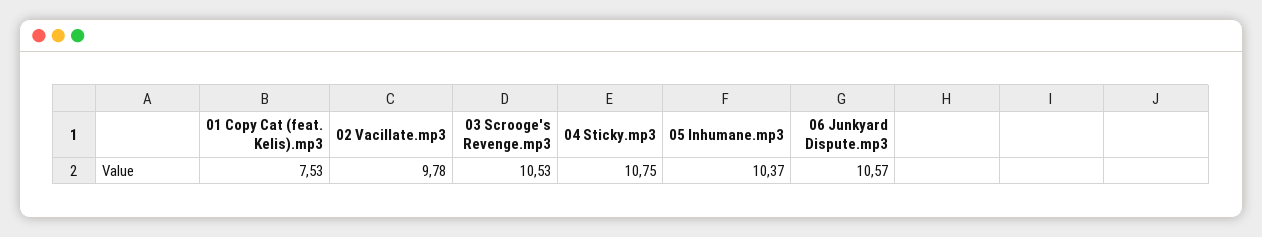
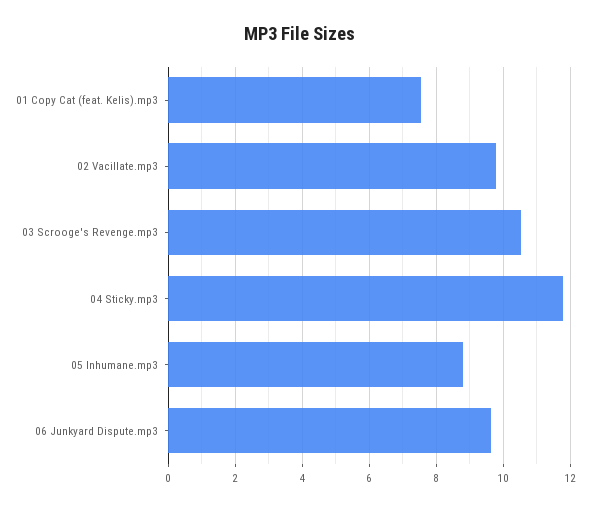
04 Sticky.mp3: 10.75 -> 11.8
05 Inhumane.mp3: 10.37 -> 8.8
06 Junkyard Dispute.mp3: 10.57 -> 9.6

